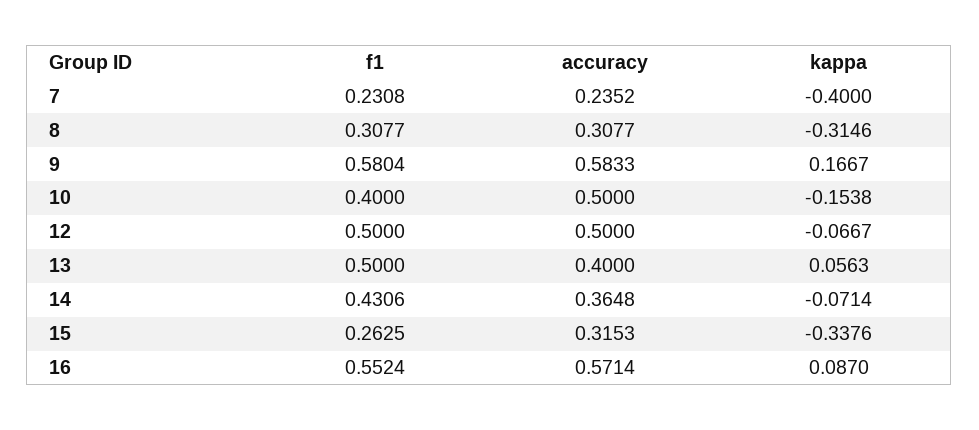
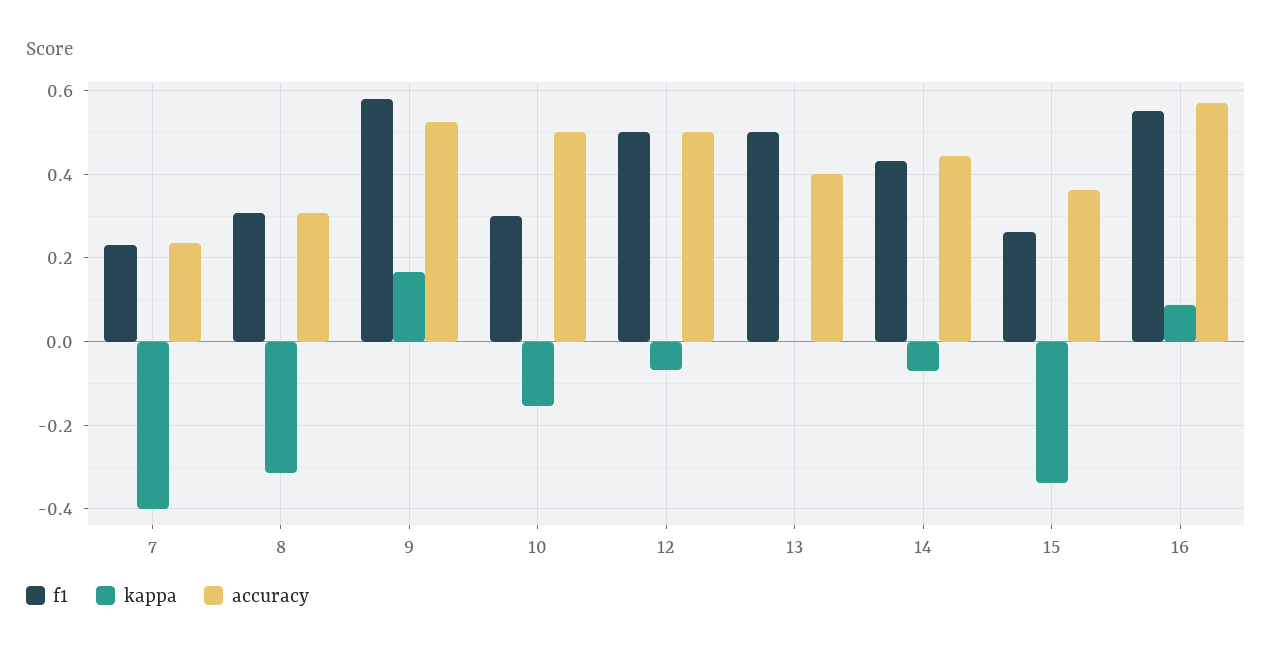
accuracy, 9: 0.5833 -> 0.52
f1, 10: 0.4 -> 0.3
kappa, 13: 0.0563 -> 0
accuracy, 14: 0.3648 -> 0.44
accuracy, 15: 0.3153 -> 0.36

